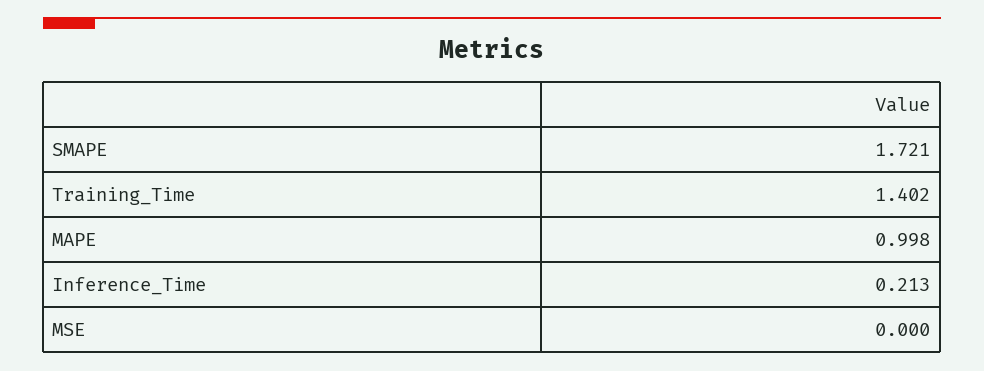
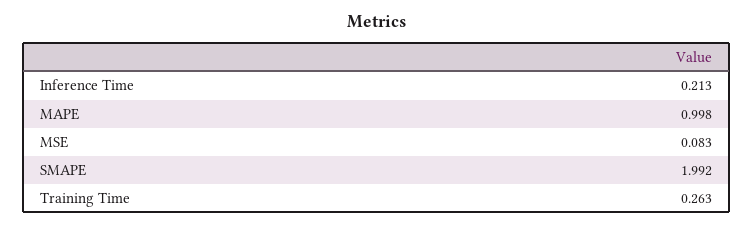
SMAPE: 1.721 -> 1.992
Training_Time: 1.402 -> 0.263
MSE: 0 -> 0.083

